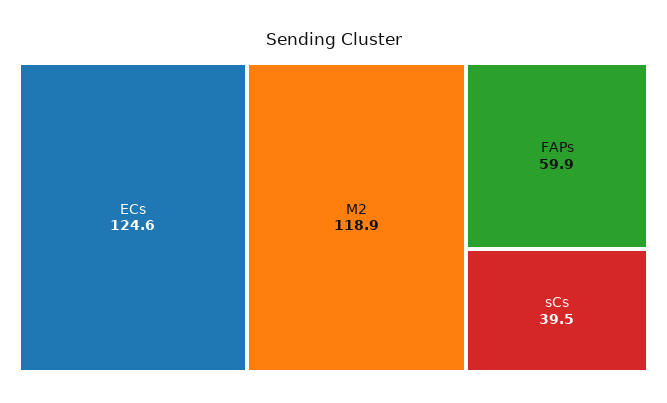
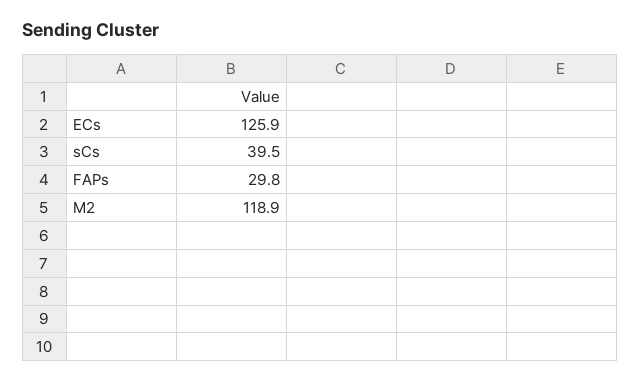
ECs: 124.6 -> 125.9
FAPs: 59.9 -> 29.8

